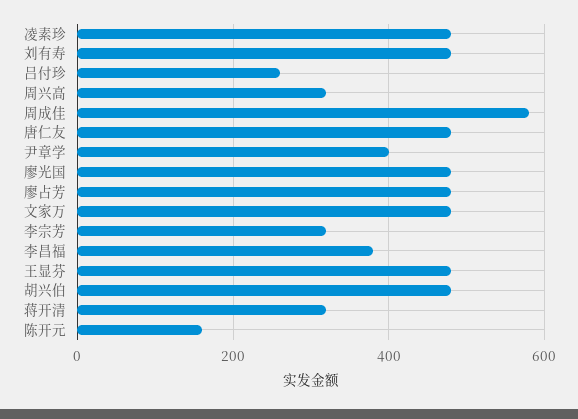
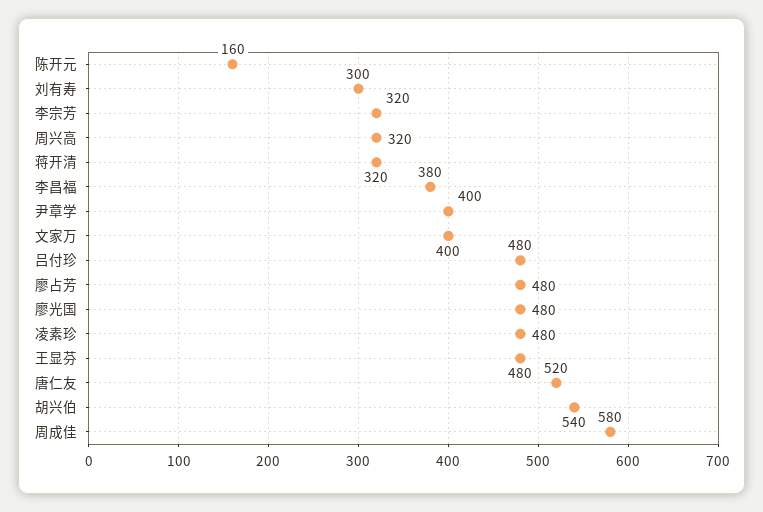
刘有寿: 480 -> 300
吕付珍: 260 -> 480
唐仁友: 480 -> 520
文家万: 480 -> 400
胡兴伯: 480 -> 540

